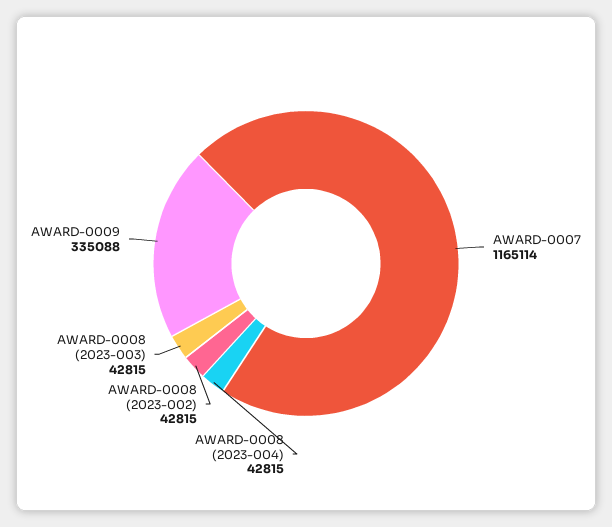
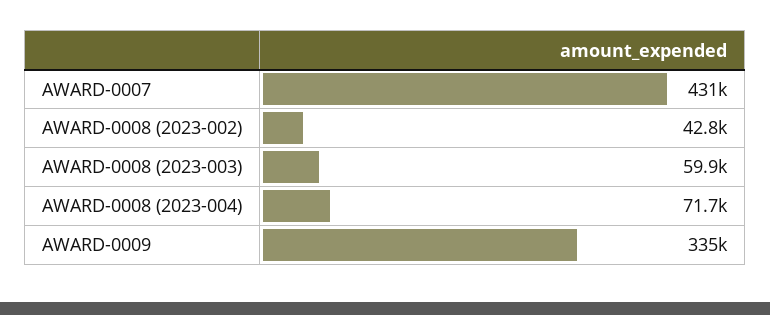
AWARD-0007: 1165114 -> 431000
AWARD-0008 (2023-004): 42815 -> 71700
AWARD-0008 (2023-003): 42815 -> 59900

